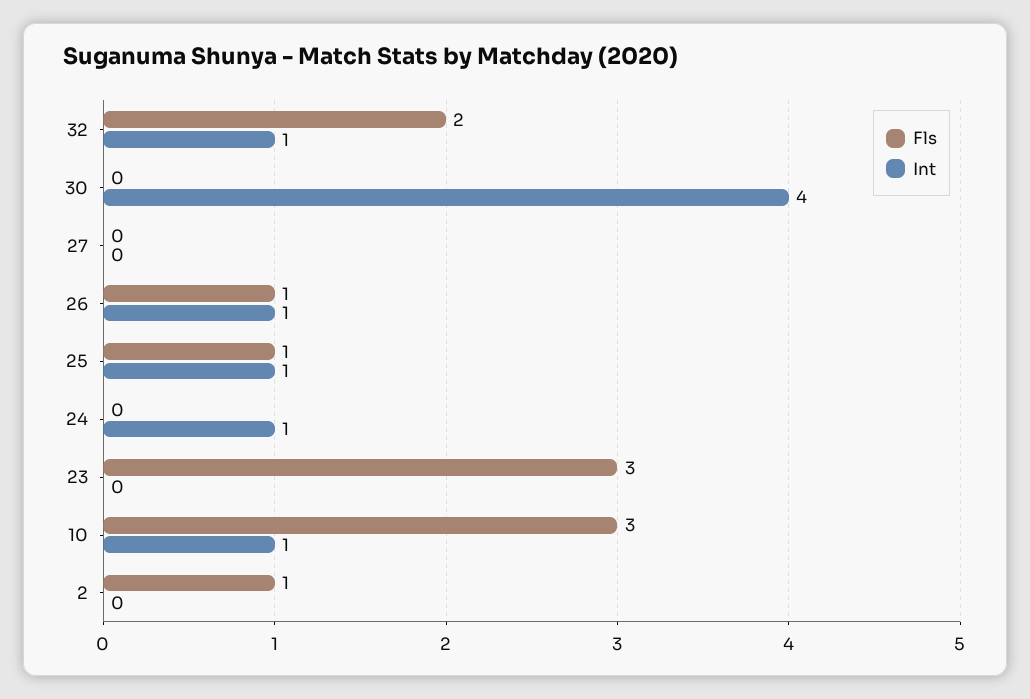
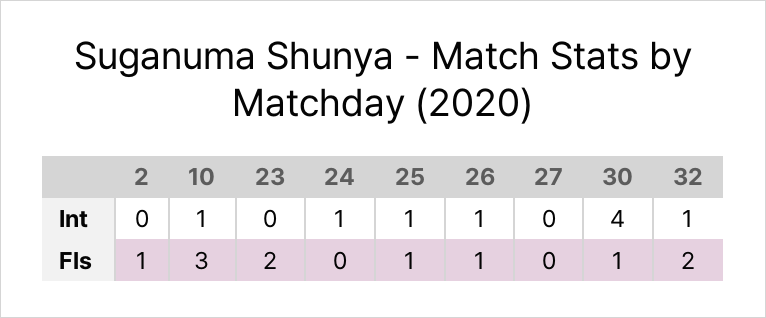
Fls, 30: 0 -> 1
Fls, 23: 3 -> 2

